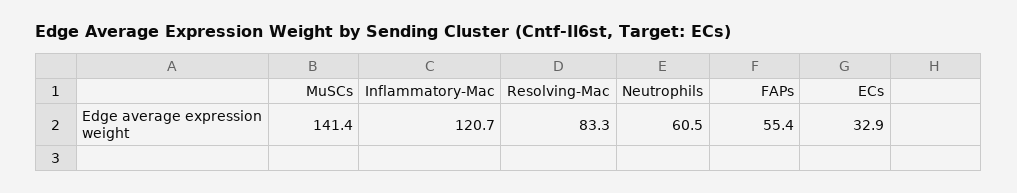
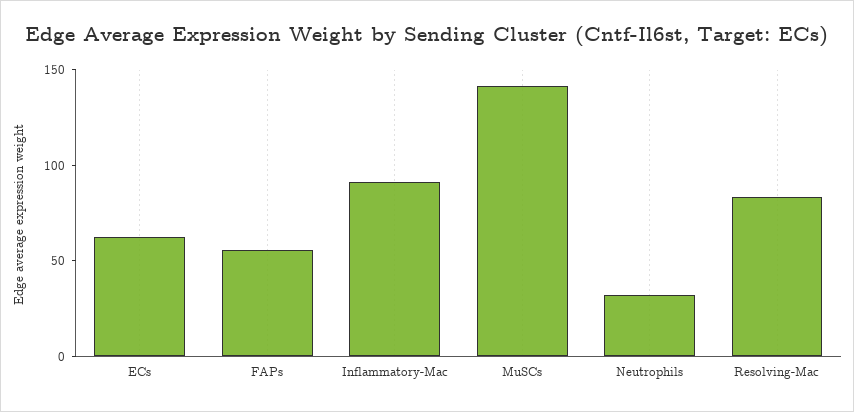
Inflammatory-Mac: 120.7 -> 90
Neutrophils: 60.5 -> 30
ECs: 32.9 -> 60

